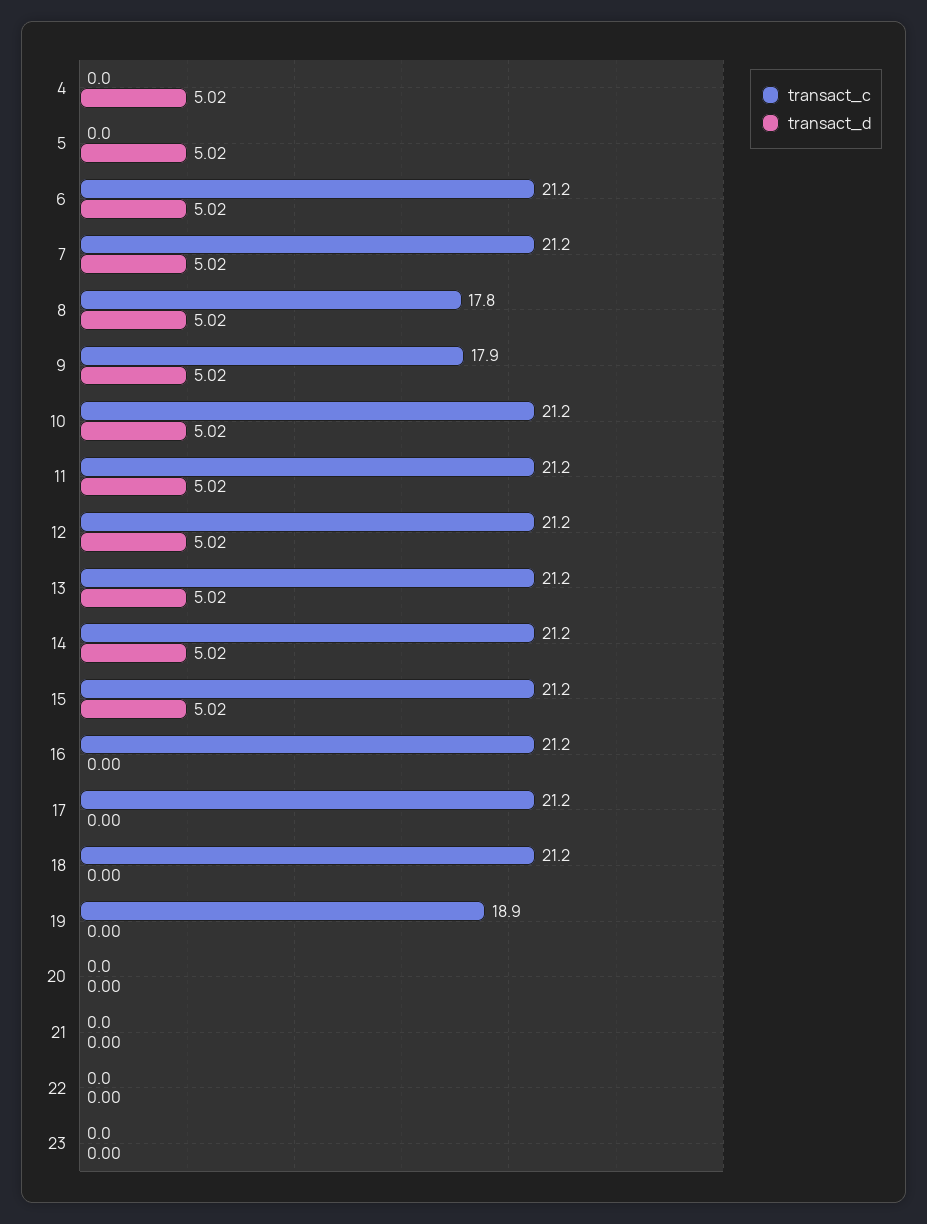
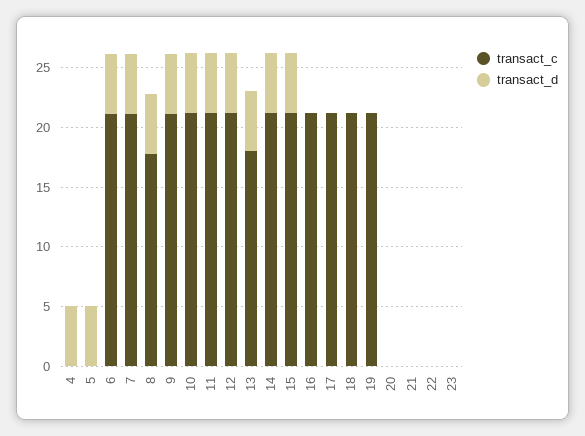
transact_c, 9: 17.9 -> 21
transact_c, 13: 21.2 -> 18
transact_c, 19: 18.9 -> 21

